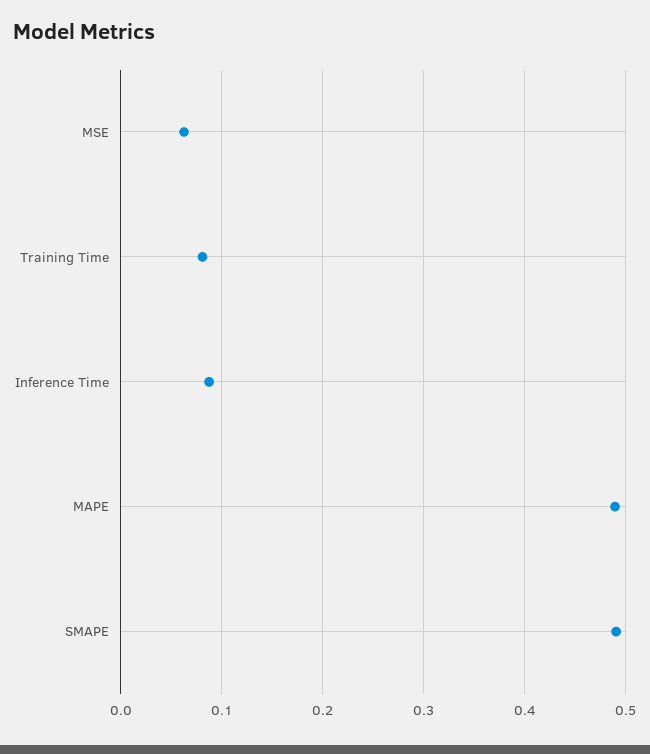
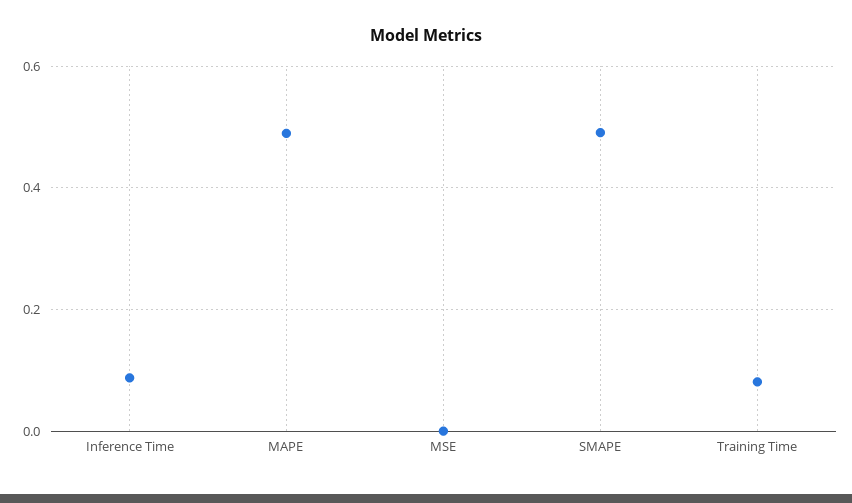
MSE: 0.06 -> 0

